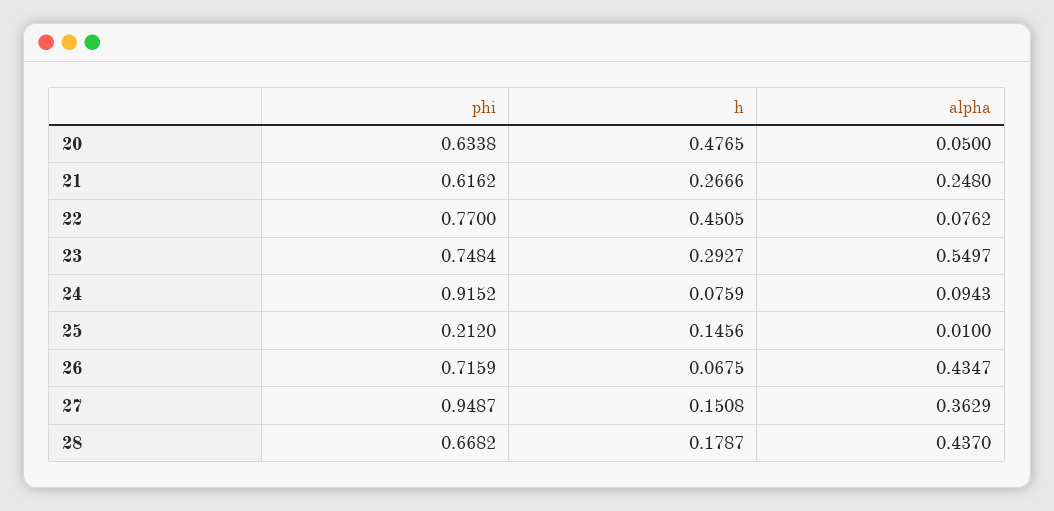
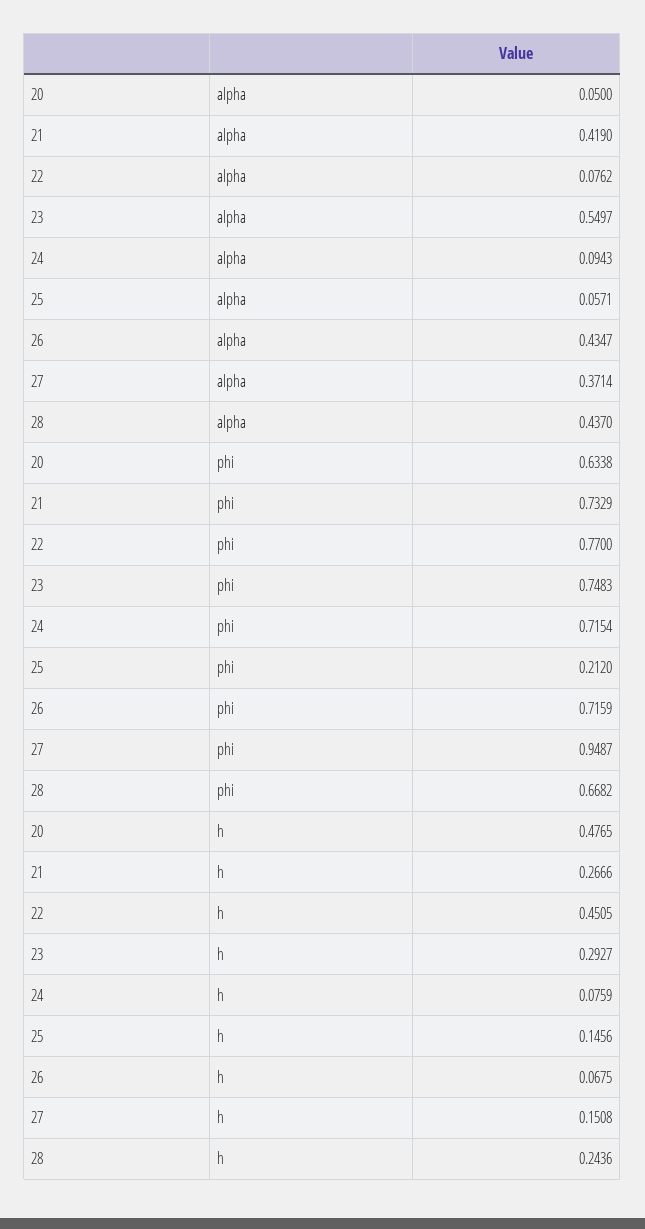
phi, 21: 0.6162 -> 0.7329
alpha, 21: 0.248 -> 0.419
phi, 23: 0.7484 -> 0.7483
phi, 24: 0.9152 -> 0.7154
alpha, 25: 0.01 -> 0.0571
alpha, 27: 0.3629 -> 0.3714
h, 28: 0.1787 -> 0.2436

